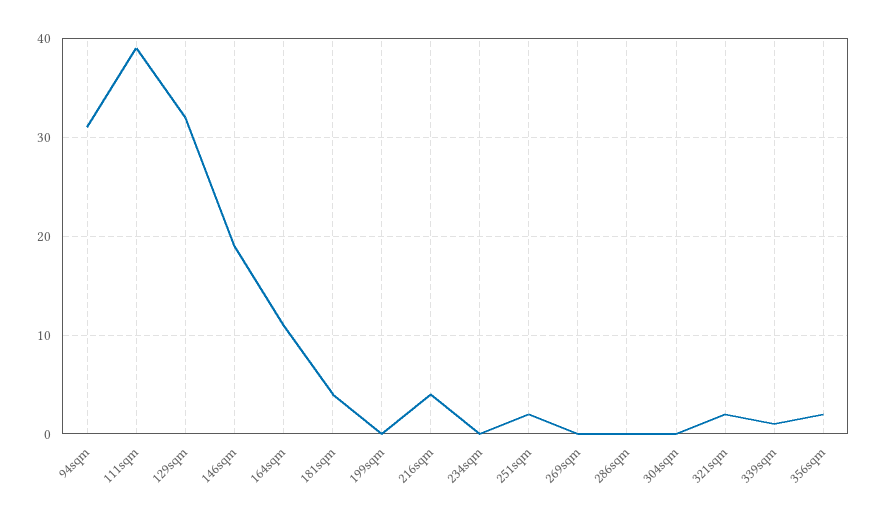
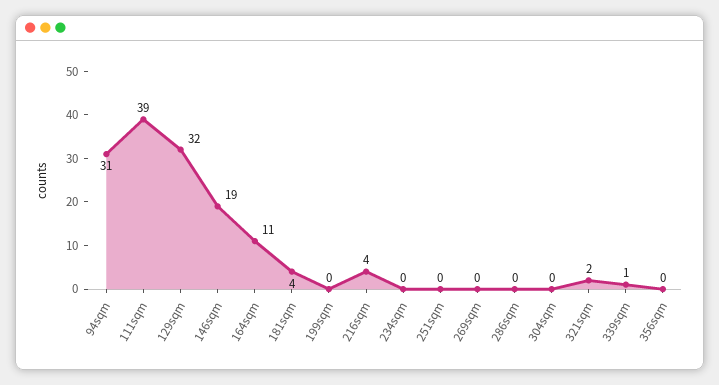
251sqm: 2 -> 0
356sqm: 2 -> 0

